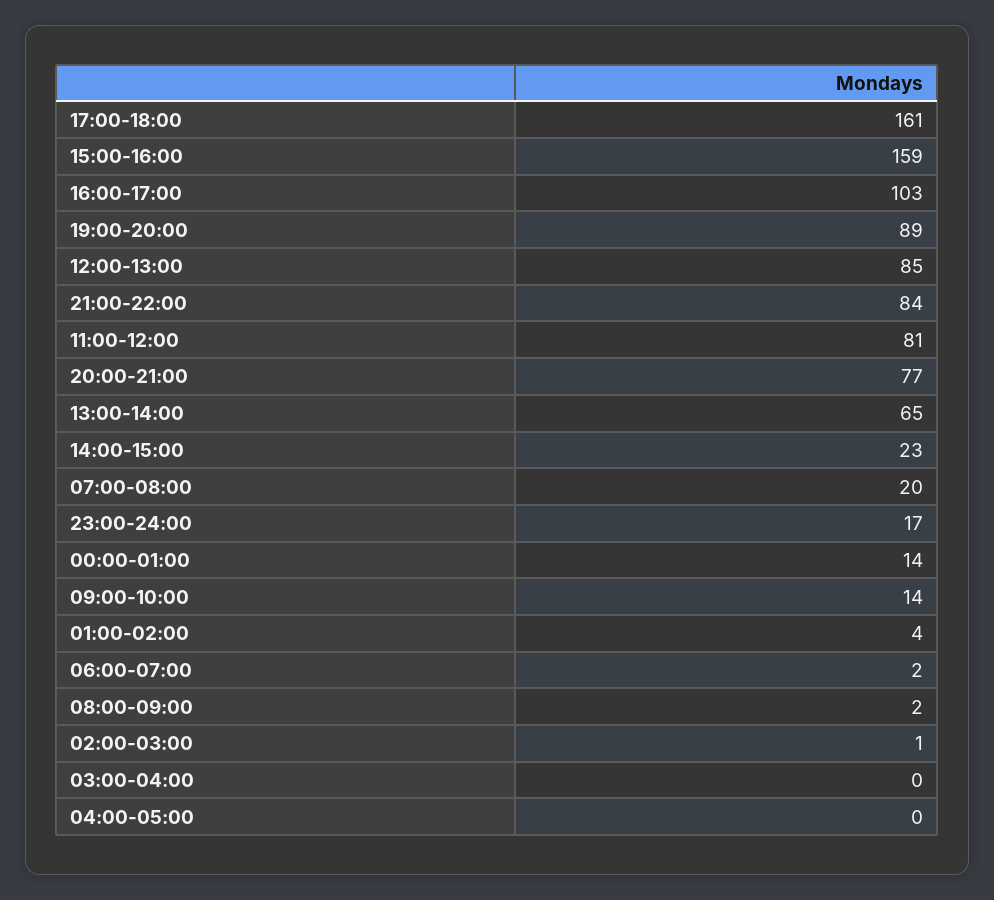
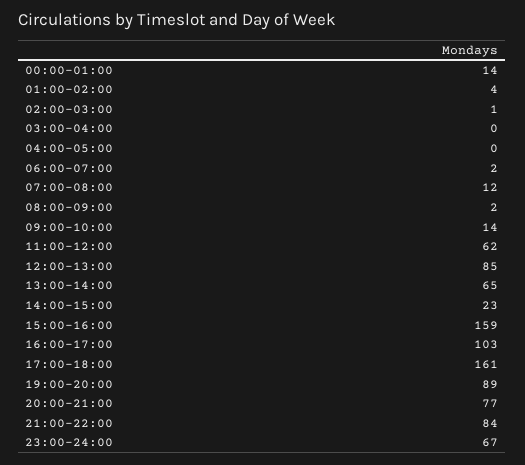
11:00-12:00: 81 -> 62
07:00-08:00: 20 -> 12
23:00-24:00: 17 -> 67

